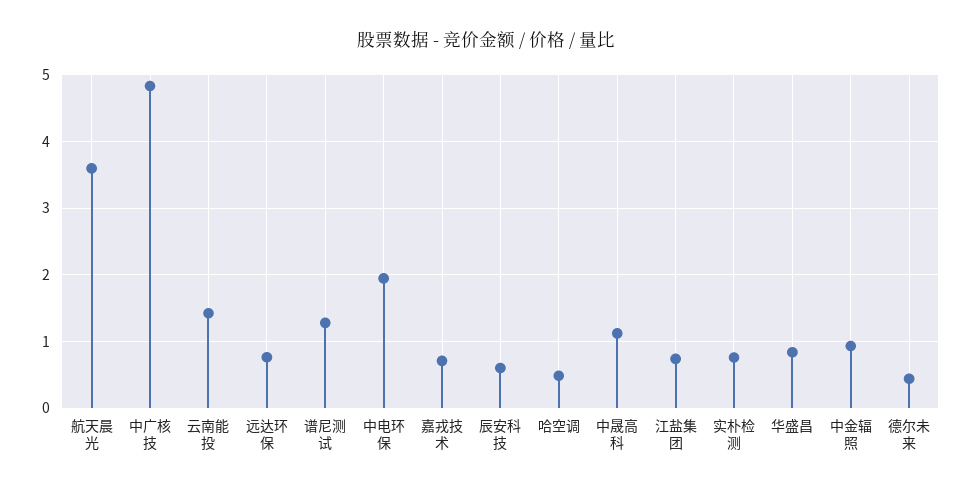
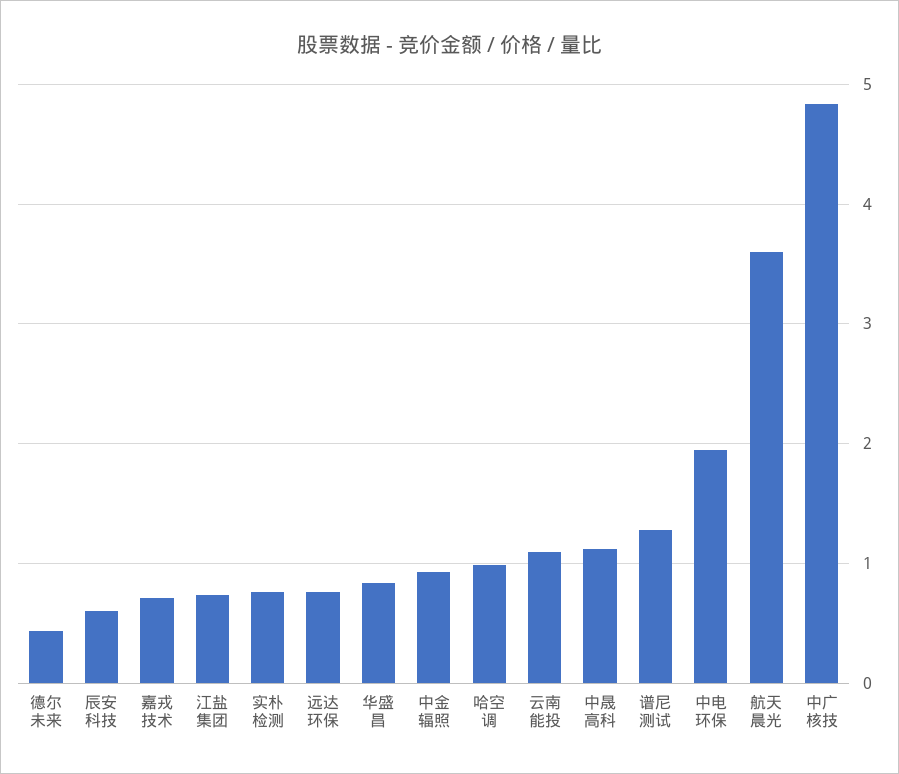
云南能投: 1.4 -> 1.1
哈空调: 0.5 -> 1

